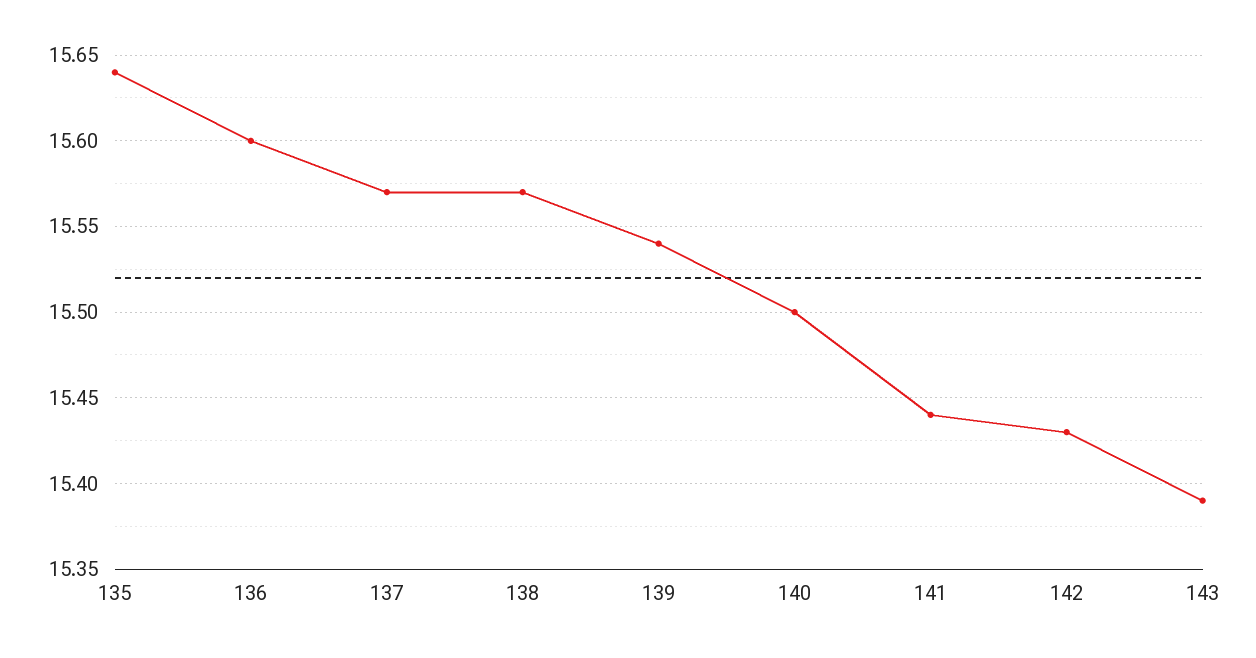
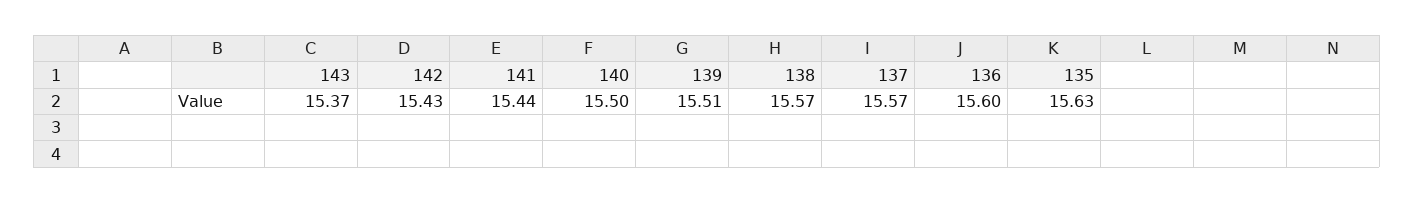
135: 15.64 -> 15.63
139: 15.54 -> 15.51
143: 15.39 -> 15.37

